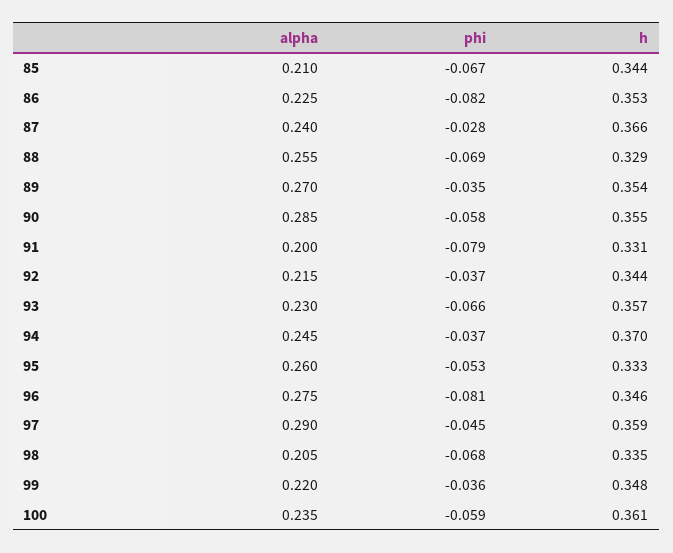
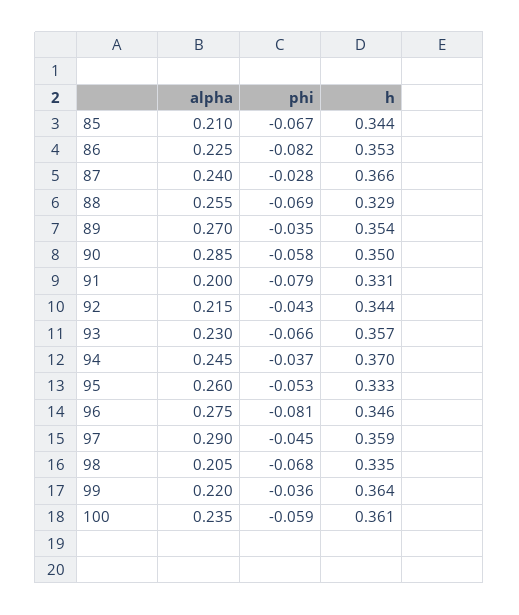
h, 90: 0.355 -> 0.35
phi, 92: -0.037 -> -0.043
h, 99: 0.348 -> 0.364

